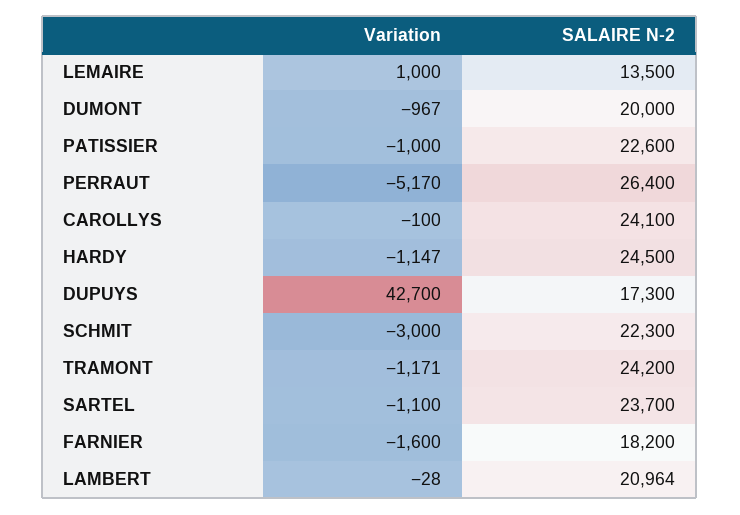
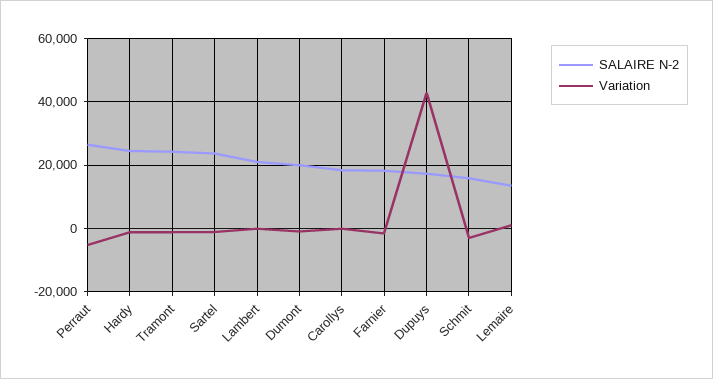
Variation, PATISSIER: -1000 -> none
SALAIRE N-2, PATISSIER: 22600 -> none
SALAIRE N-2, CAROLLYS: 24100 -> 18000
SALAIRE N-2, SCHMIT: 22300 -> 16000

